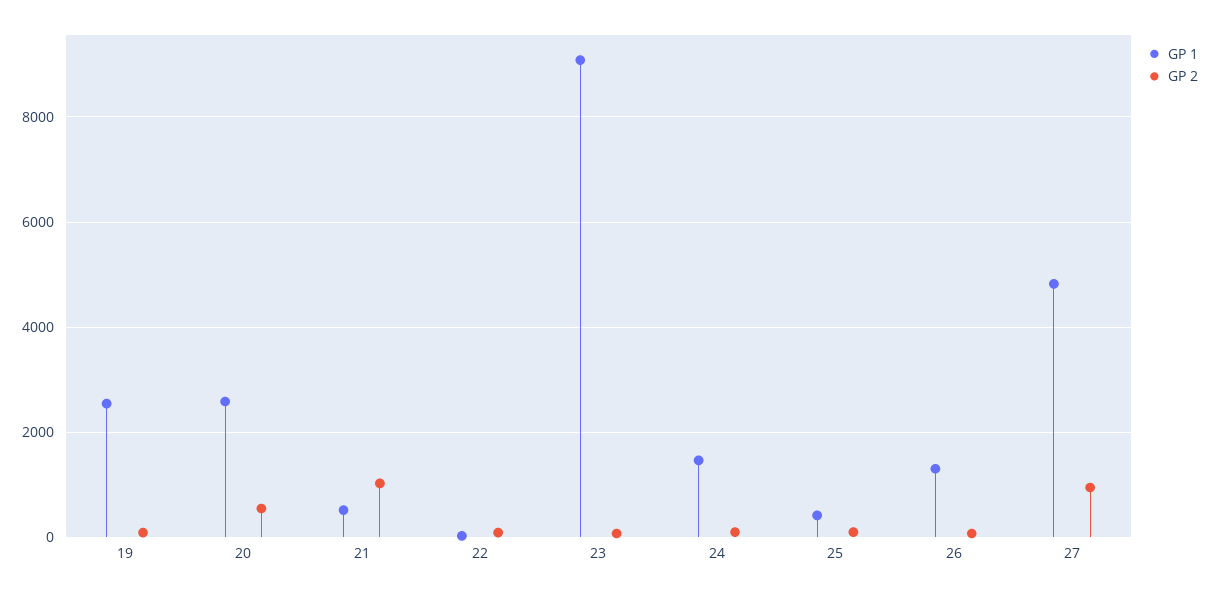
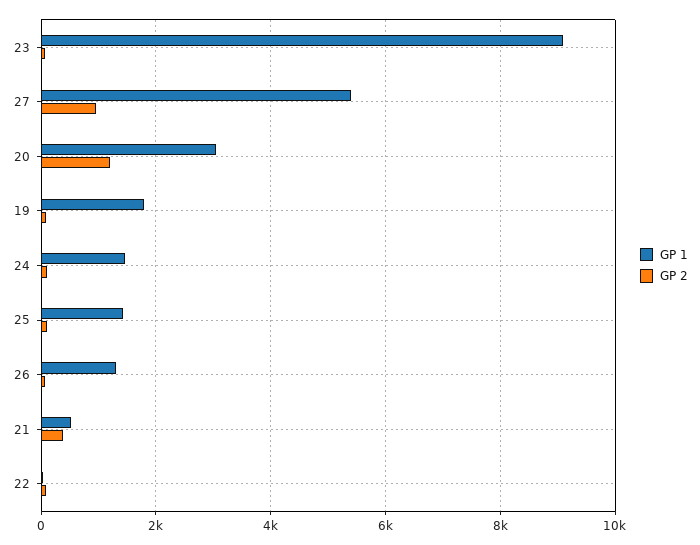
GP 1, 19: 2600 -> 1800
GP 1, 20: 2600 -> 3000
GP 2, 20: 600 -> 1200
GP 2, 21: 1000 -> 400
GP 1, 25: 400 -> 1400
GP 1, 27: 4800 -> 5400

